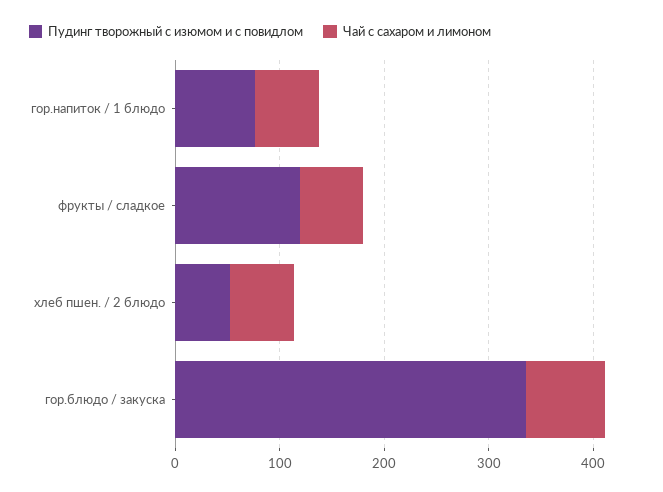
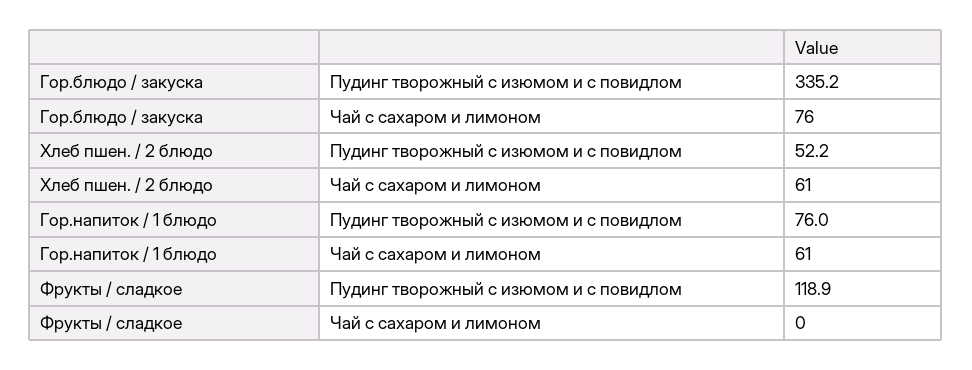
Чай с сахаром и лимоном, фрукты / сладкое: 60 -> 0

